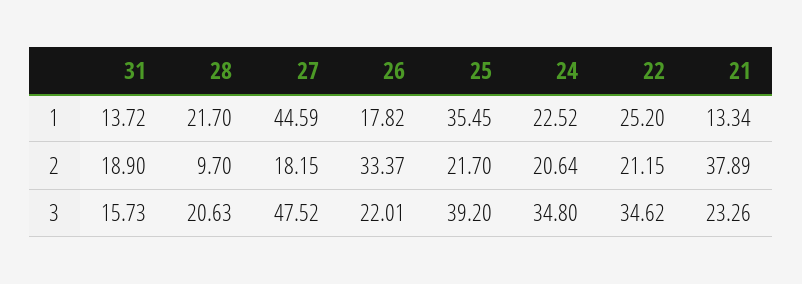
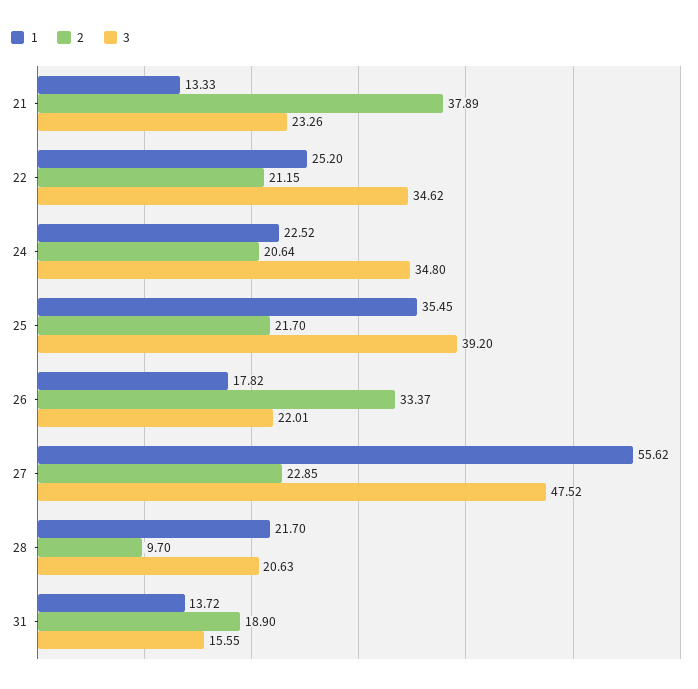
1, 27: 44.59 -> 55.62
1, 21: 13.34 -> 13.33
2, 27: 18.15 -> 22.85
3, 31: 15.73 -> 15.55

